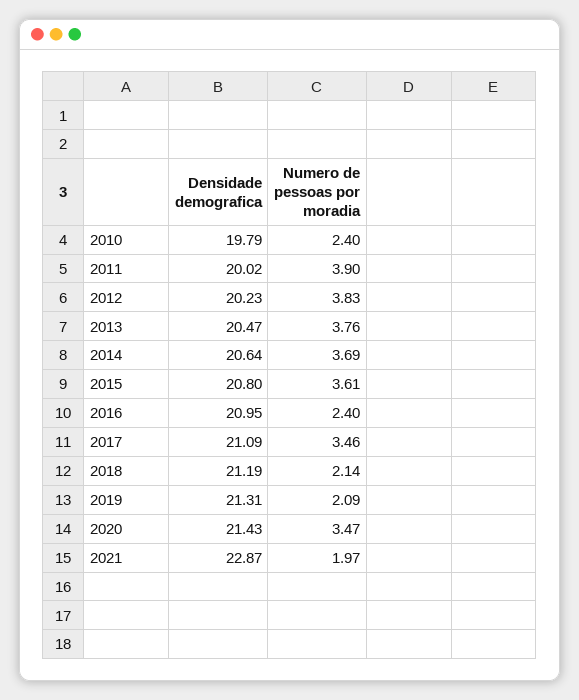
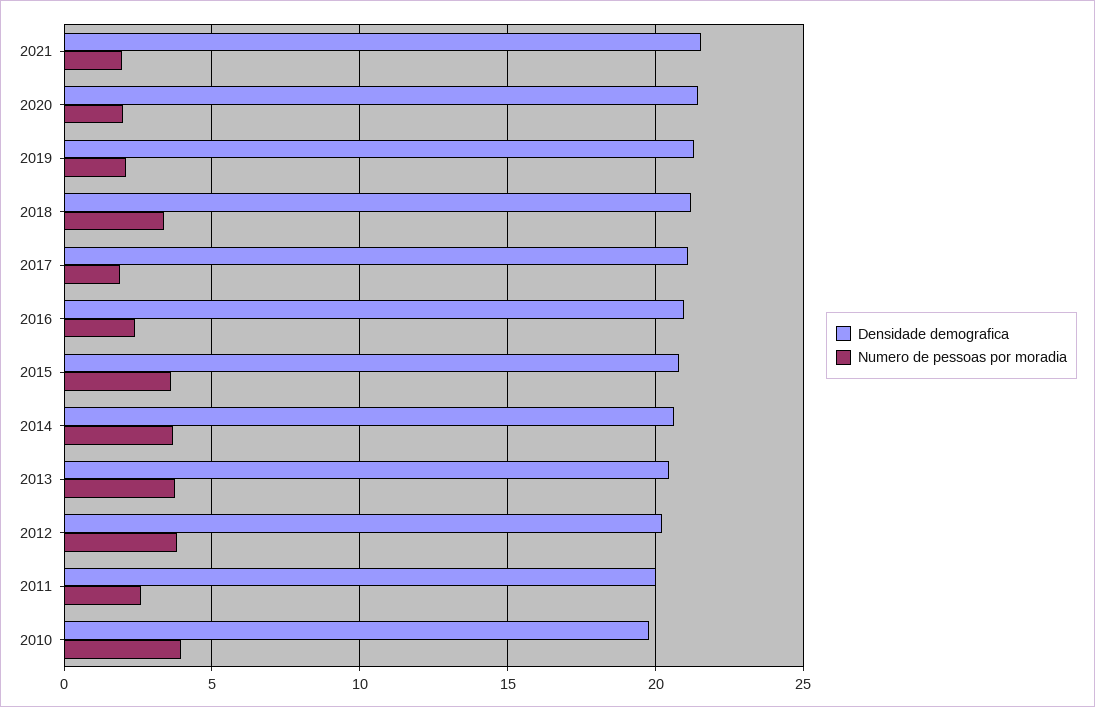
Numero de pessoas por moradia, 2010: 2.4 -> 4
Numero de pessoas por moradia, 2011: 3.9 -> 2.5
Numero de pessoas por moradia, 2017: 3.46 -> 2
Numero de pessoas por moradia, 2018: 2.14 -> 3.5
Numero de pessoas por moradia, 2020: 3.47 -> 2
Densidade demografica, 2021: 22.87 -> 21.5

